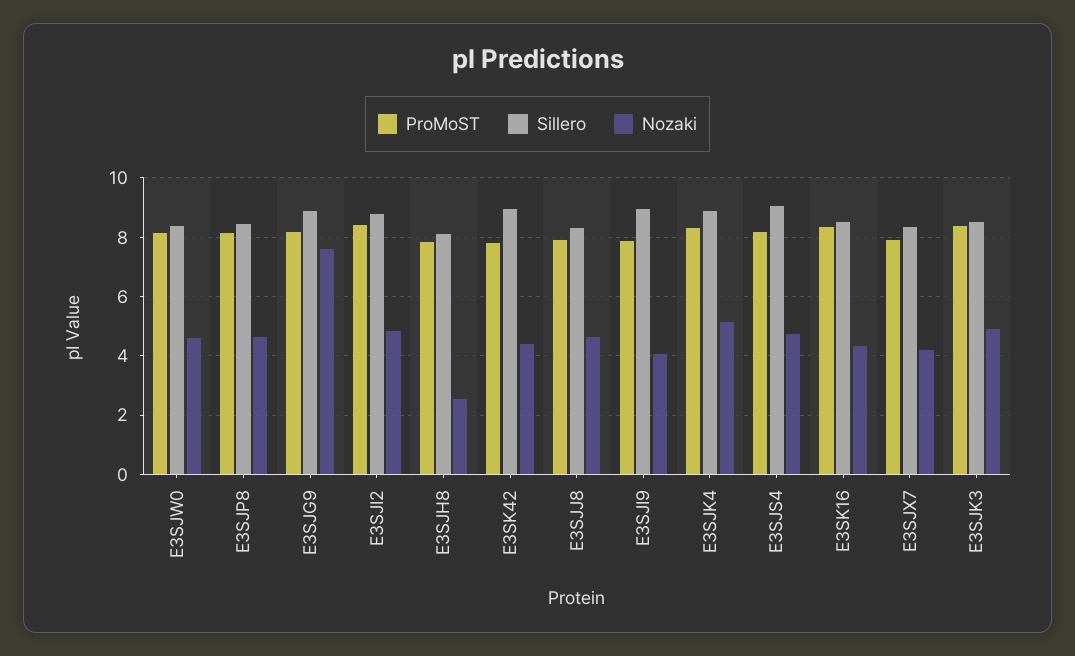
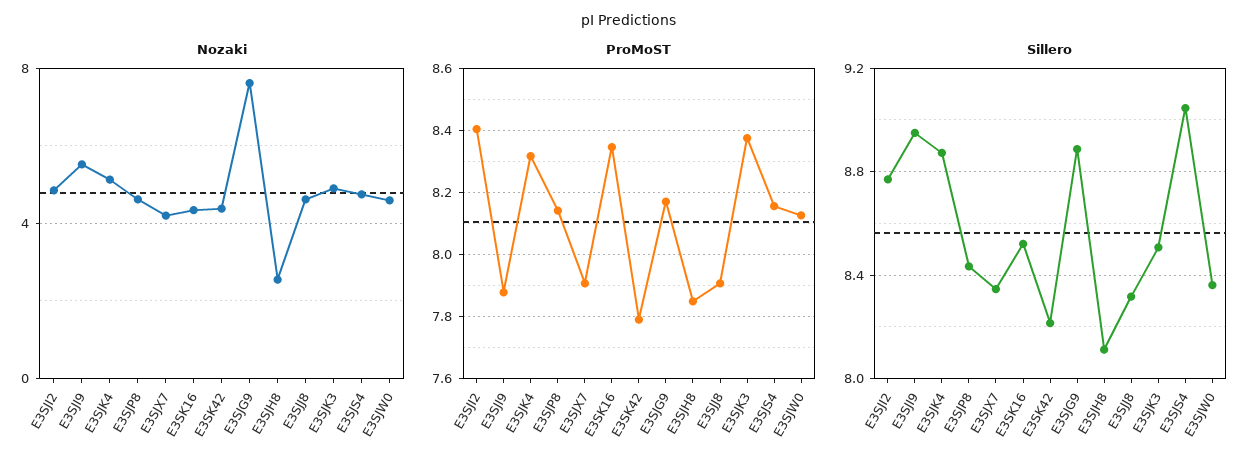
Sillero, E3SK42: 9 -> 8.2
Nozaki, E3SJI9: 4 -> 5.5

